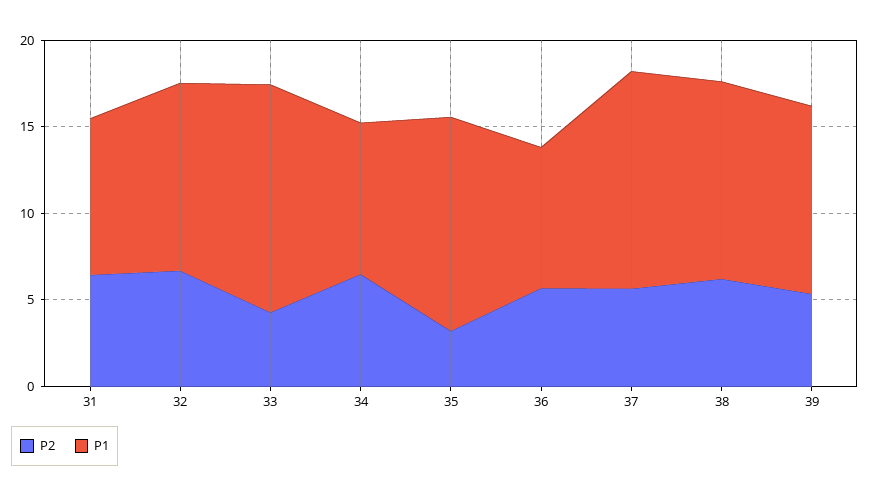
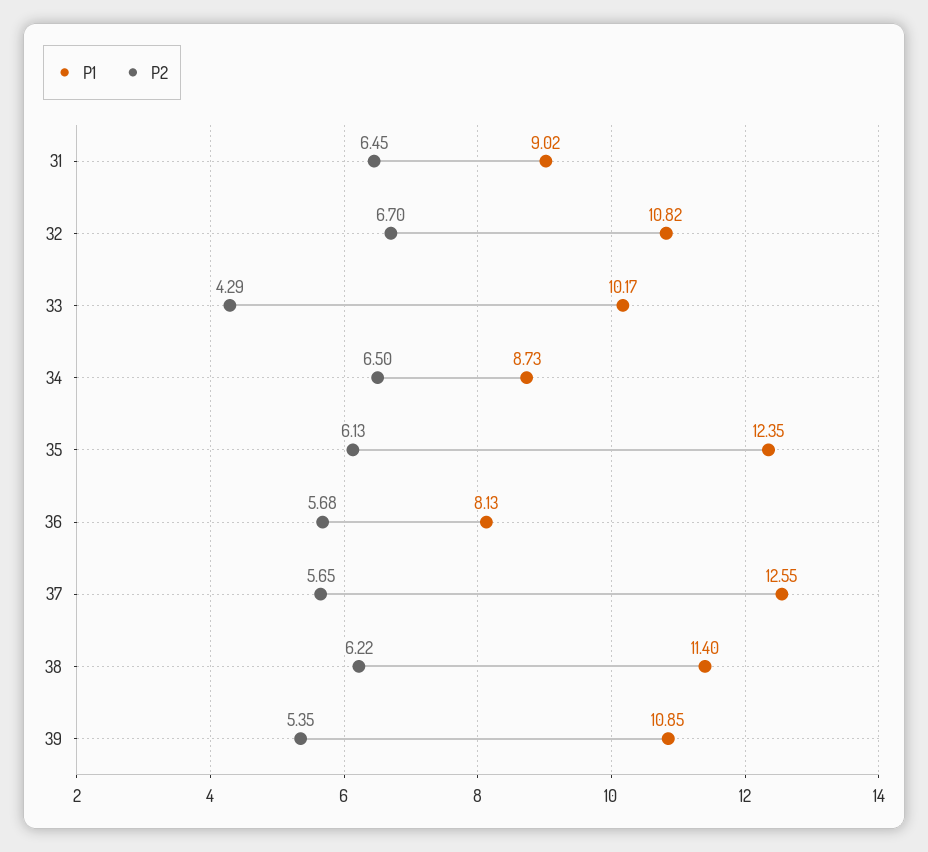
P1, 33: 13 -> 10.17
P2, 35: 3 -> 6.13

